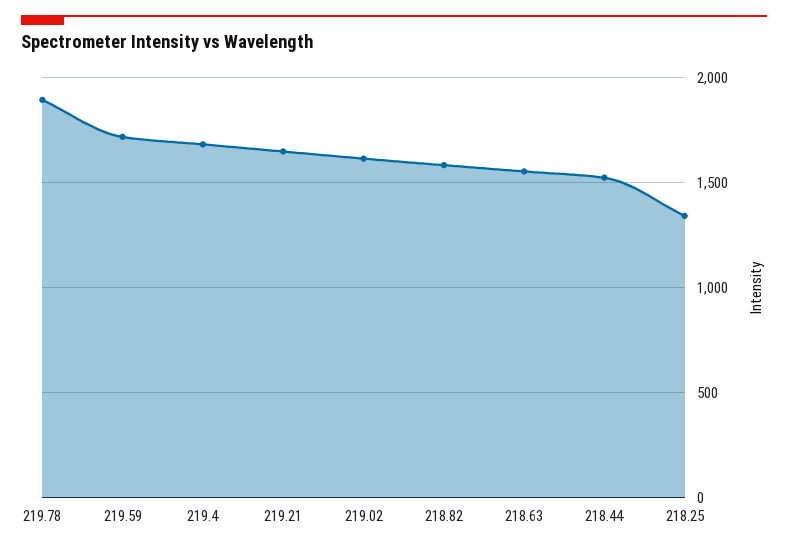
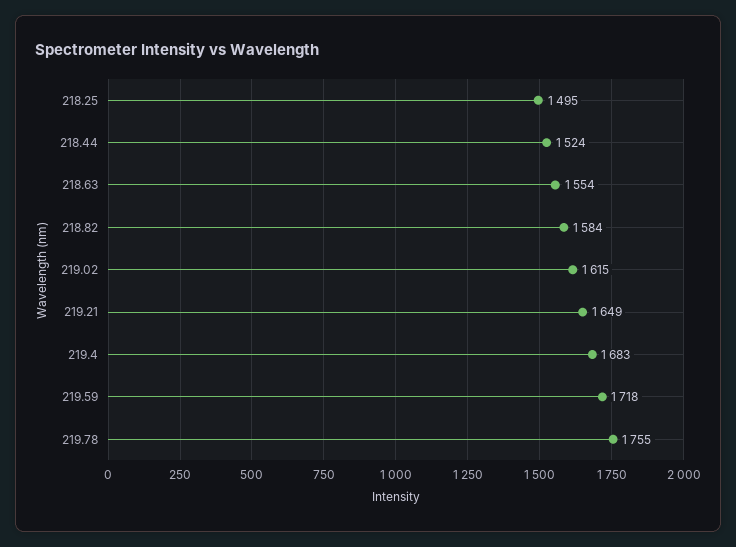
219.78: 1900 -> 1755
218.25: 1350 -> 1495

